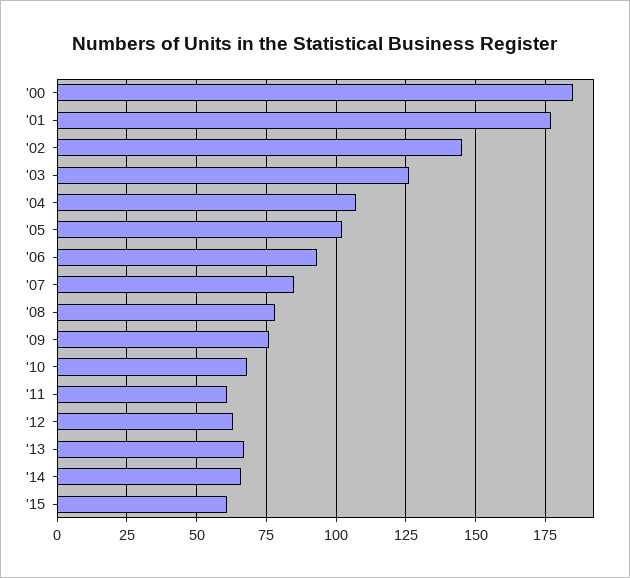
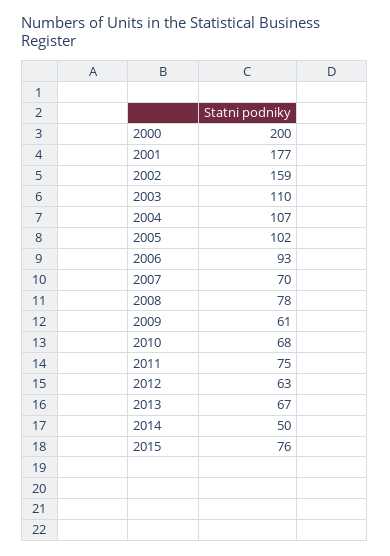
'00: 185 -> 200
'02: 145 -> 159
'03: 125 -> 110
'07: 85 -> 70
'09: 75 -> 61
'11: 60 -> 75
'14: 65 -> 50
'15: 60 -> 76

